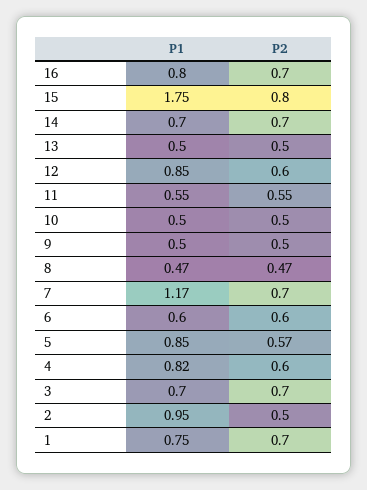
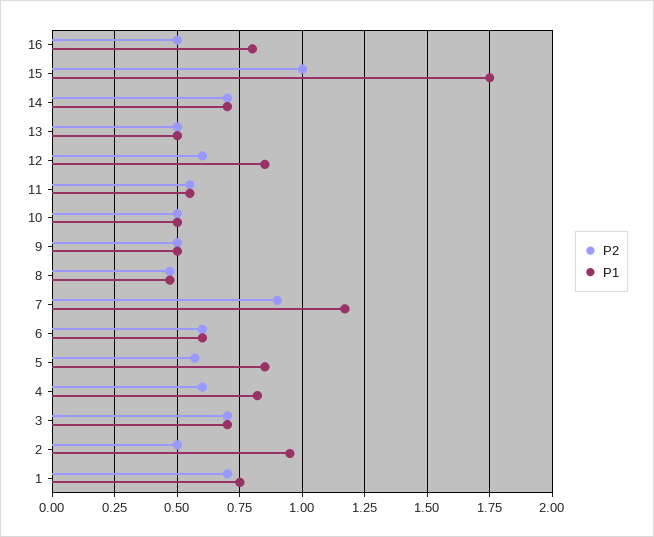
P2, 16: 0.7 -> 0.5
P2, 15: 0.8 -> 1
P2, 7: 0.7 -> 0.9

